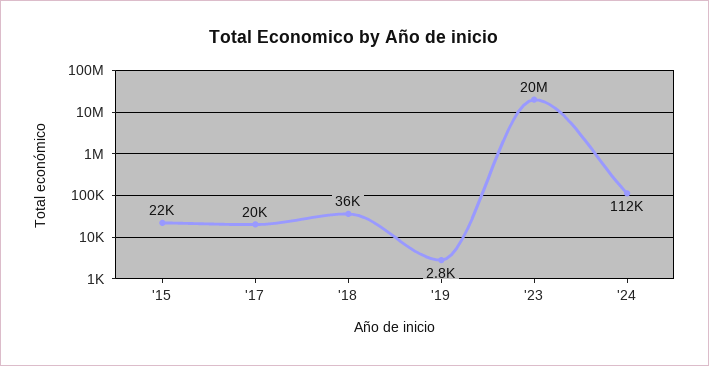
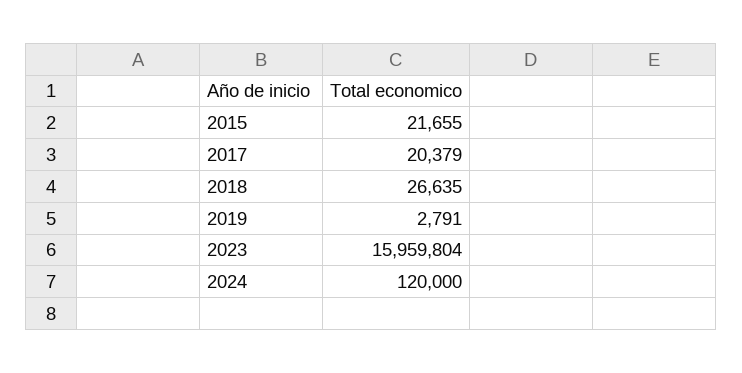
'18: 36000 -> 26635
'23: 20000000 -> 15959804
'24: 112000 -> 120000

